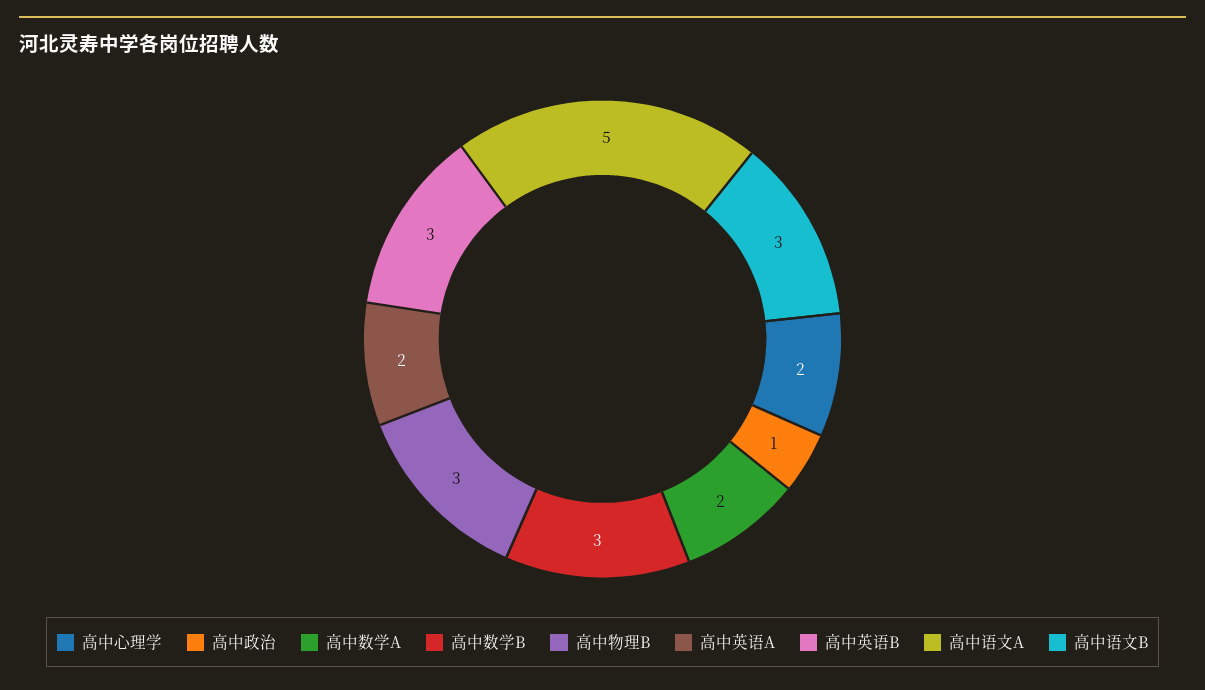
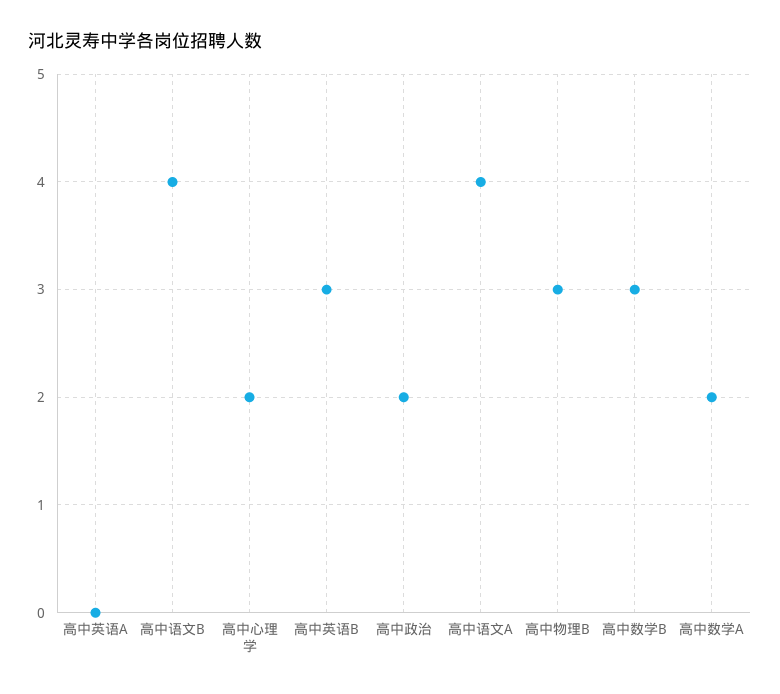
高中政治: 1 -> 2
高中英语A: 2 -> 0
高中语文A: 5 -> 4
高中语文B: 3 -> 4

